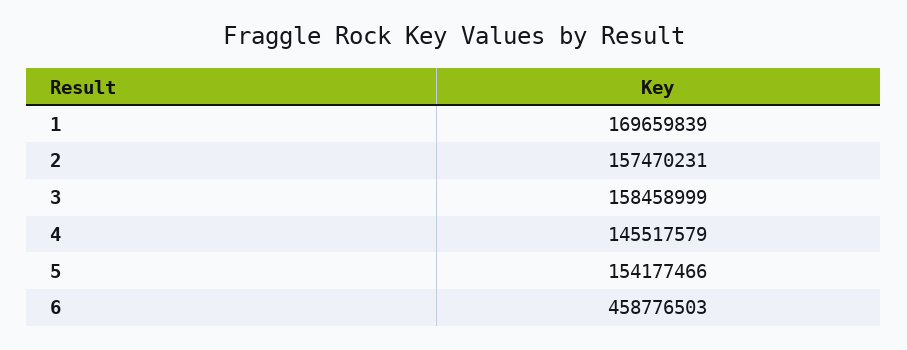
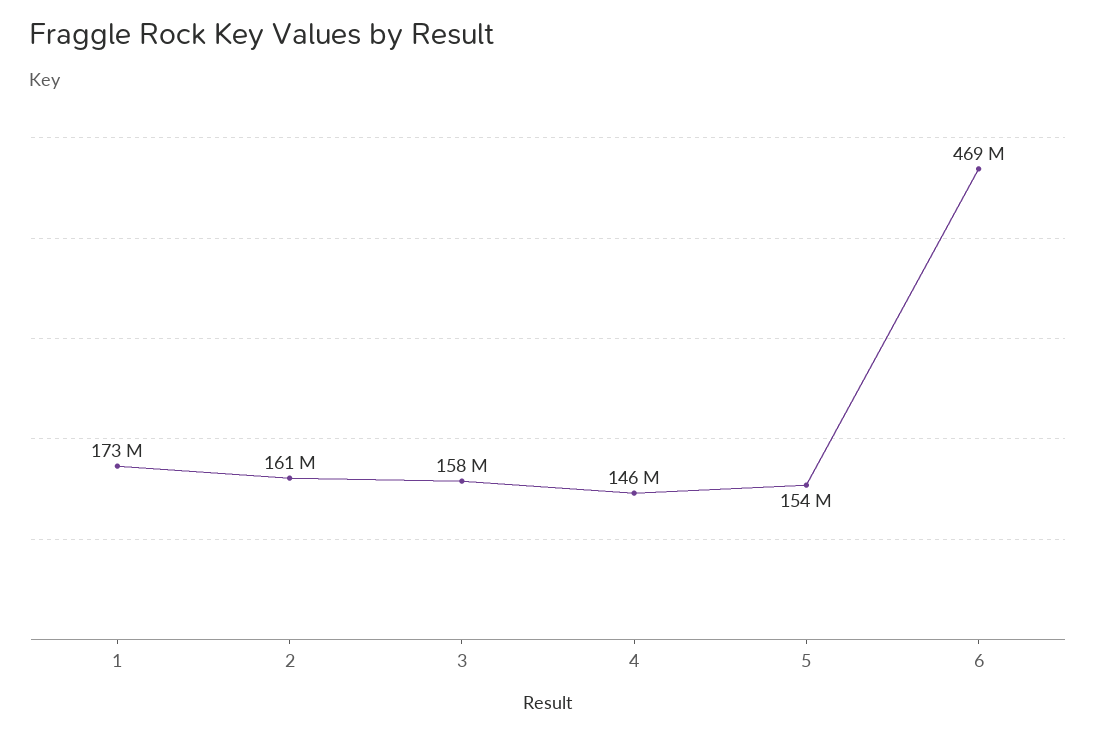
1: 169659839 -> 173000000
2: 157470231 -> 161000000
6: 458776503 -> 469000000

